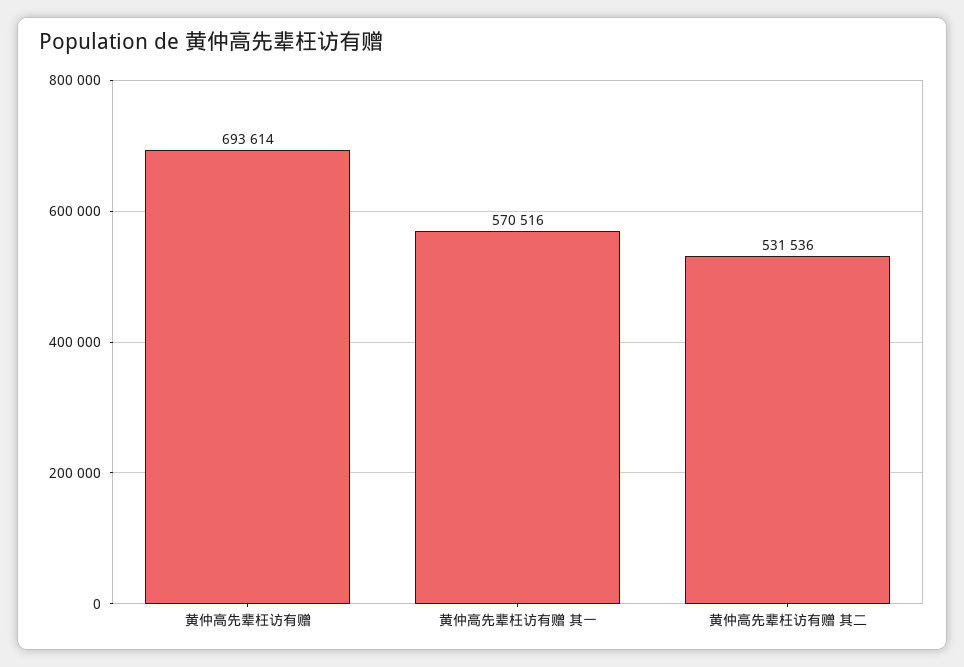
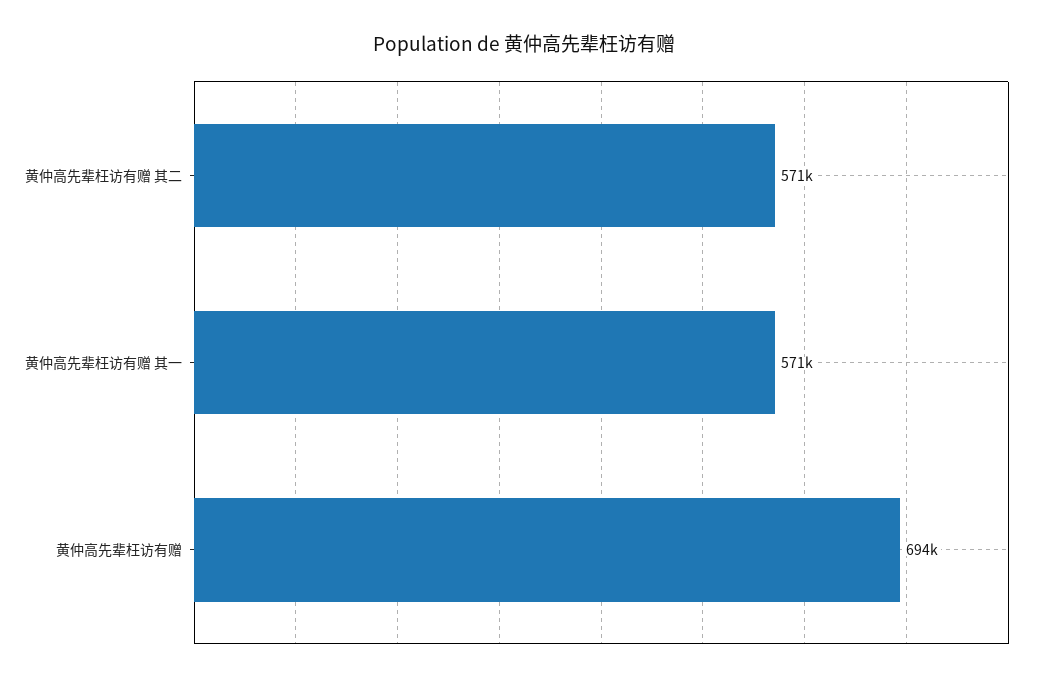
黄仲高先辈枉访有赠 其二: 531536 -> 571000

